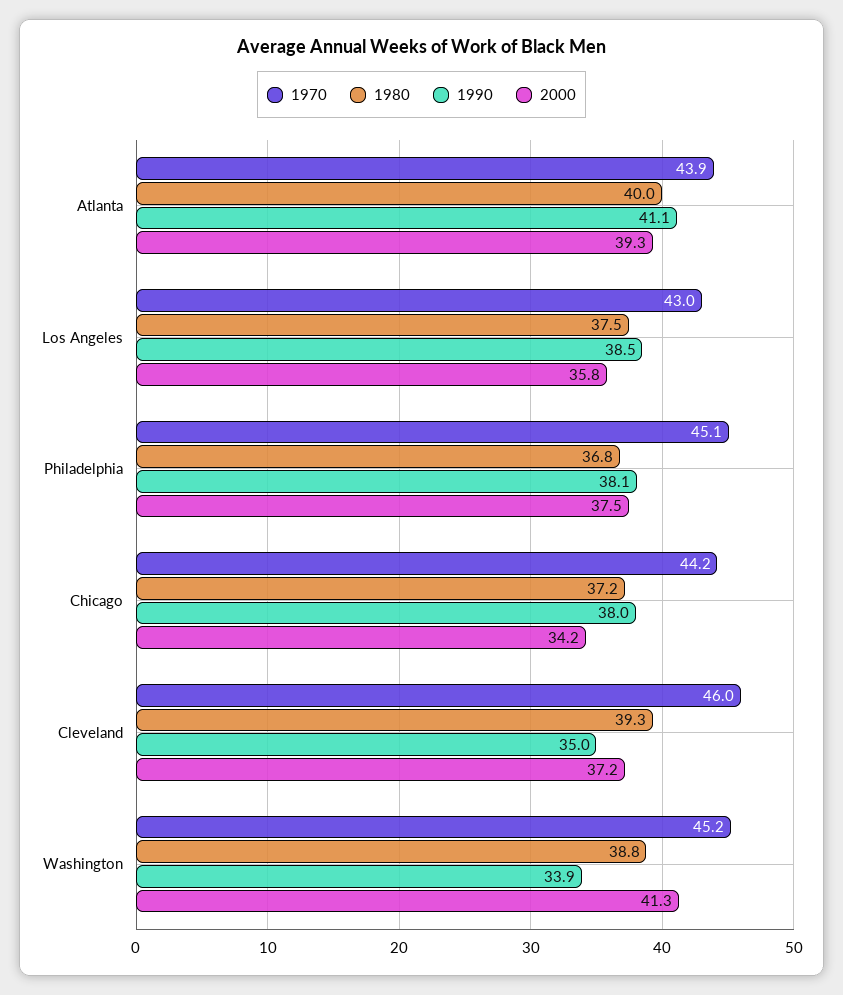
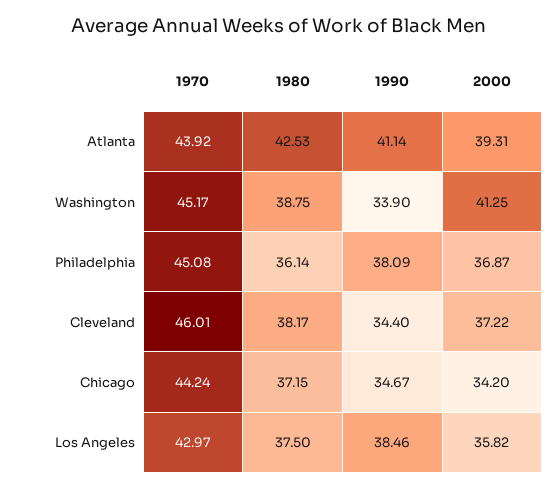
1980, Atlanta: 40 -> 42.53
1980, Philadelphia: 36.8 -> 36.14
2000, Philadelphia: 37.5 -> 36.87
1990, Chicago: 38 -> 34.67
1980, Cleveland: 39.3 -> 38.17
1990, Cleveland: 35 -> 34.4

